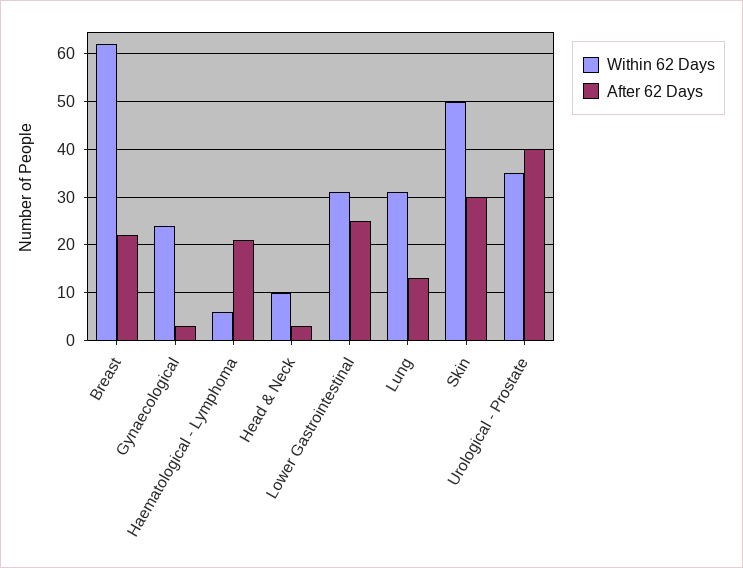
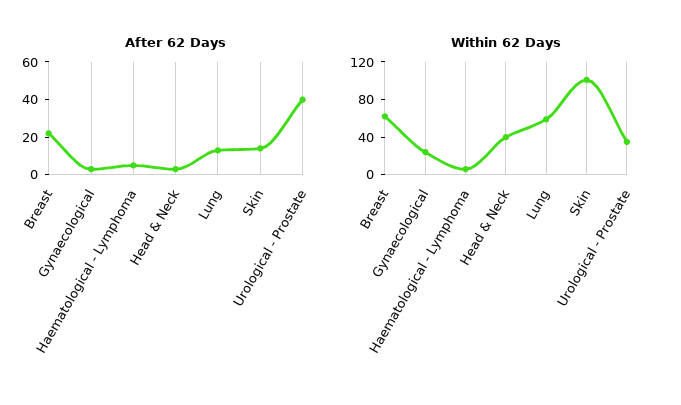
After 62 Days, Haematological - Lymphoma: 20 -> 5
Within 62 Days, Head & Neck: 10 -> 40
Within 62 Days, Lower Gastrointestinal: 30 -> none
After 62 Days, Lower Gastrointestinal: 25 -> none
Within 62 Days, Lung: 30 -> 60
Within 62 Days, Skin: 50 -> 100
After 62 Days, Skin: 30 -> 15

